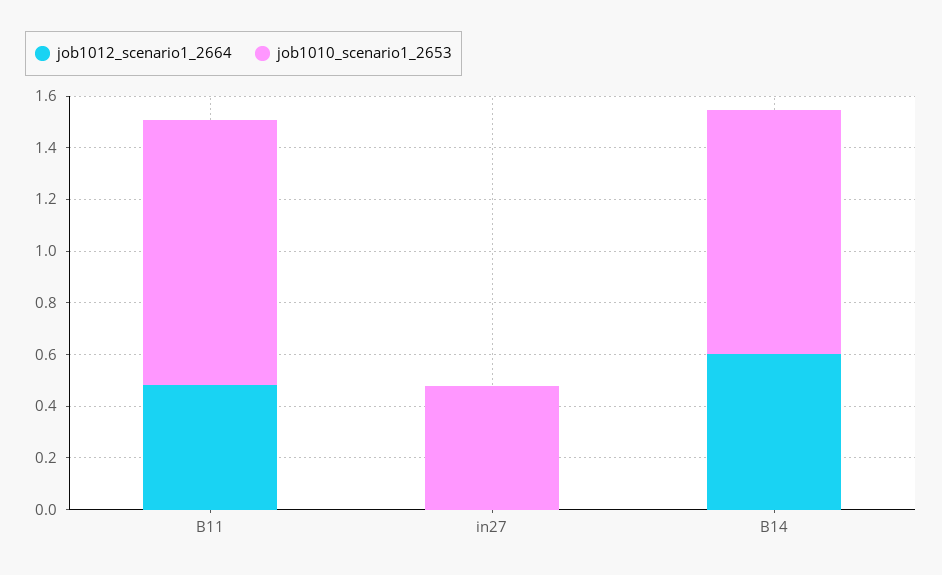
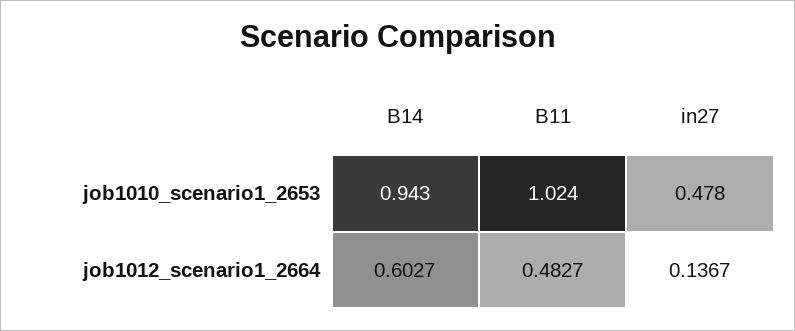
job1012_scenario1_2664, in27: 0 -> 0.1367

